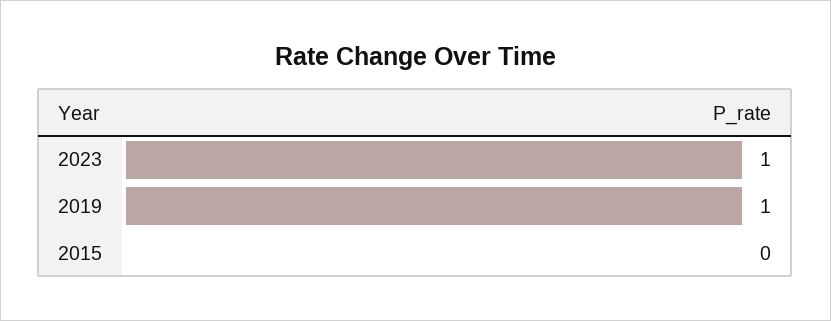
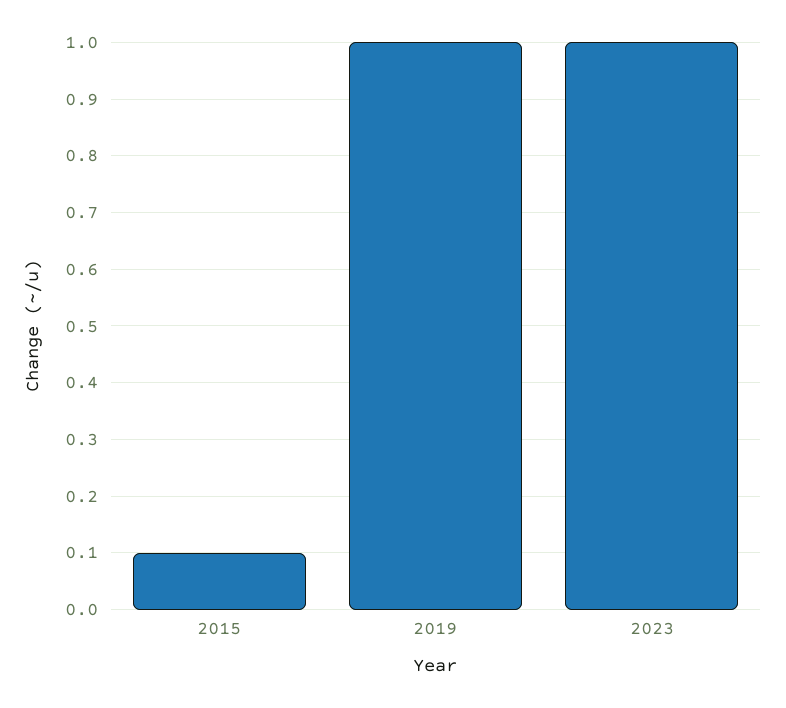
2015: 0 -> 0.1

